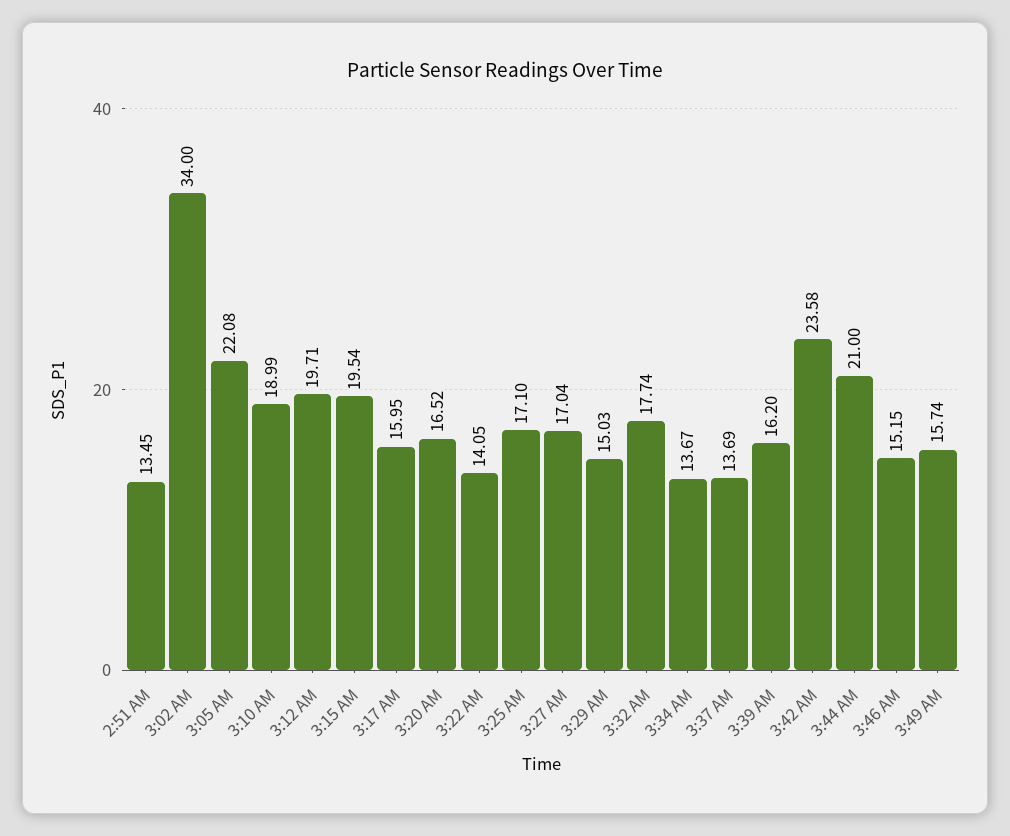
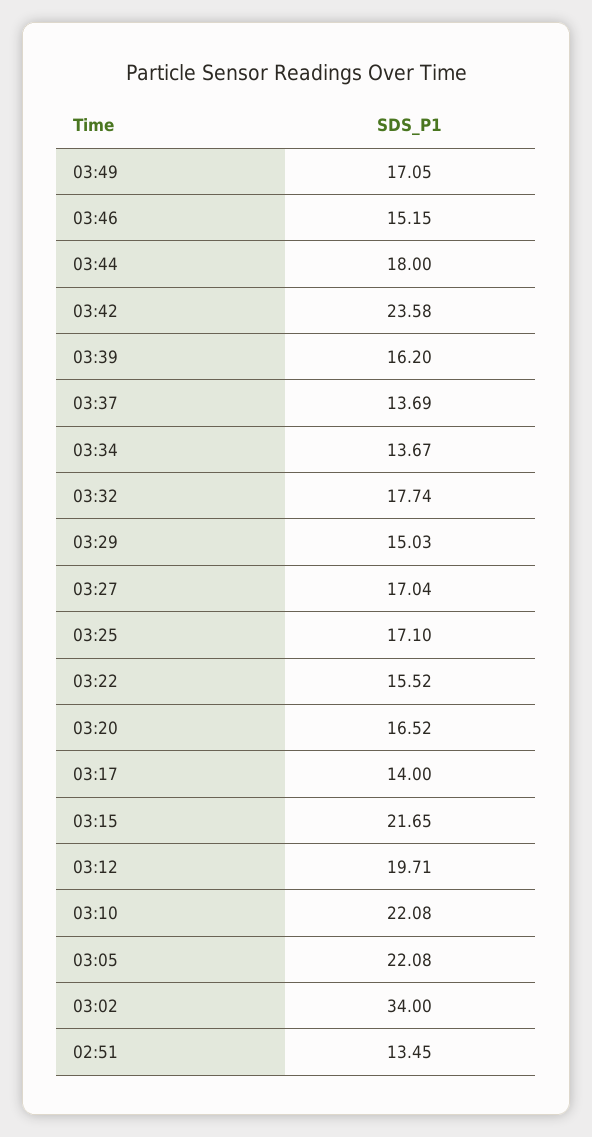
3:10 AM: 18.99 -> 22.08
3:15 AM: 19.54 -> 21.65
3:17 AM: 15.95 -> 14
3:22 AM: 14.05 -> 15.52
3:44 AM: 21 -> 18
3:49 AM: 15.74 -> 17.05

